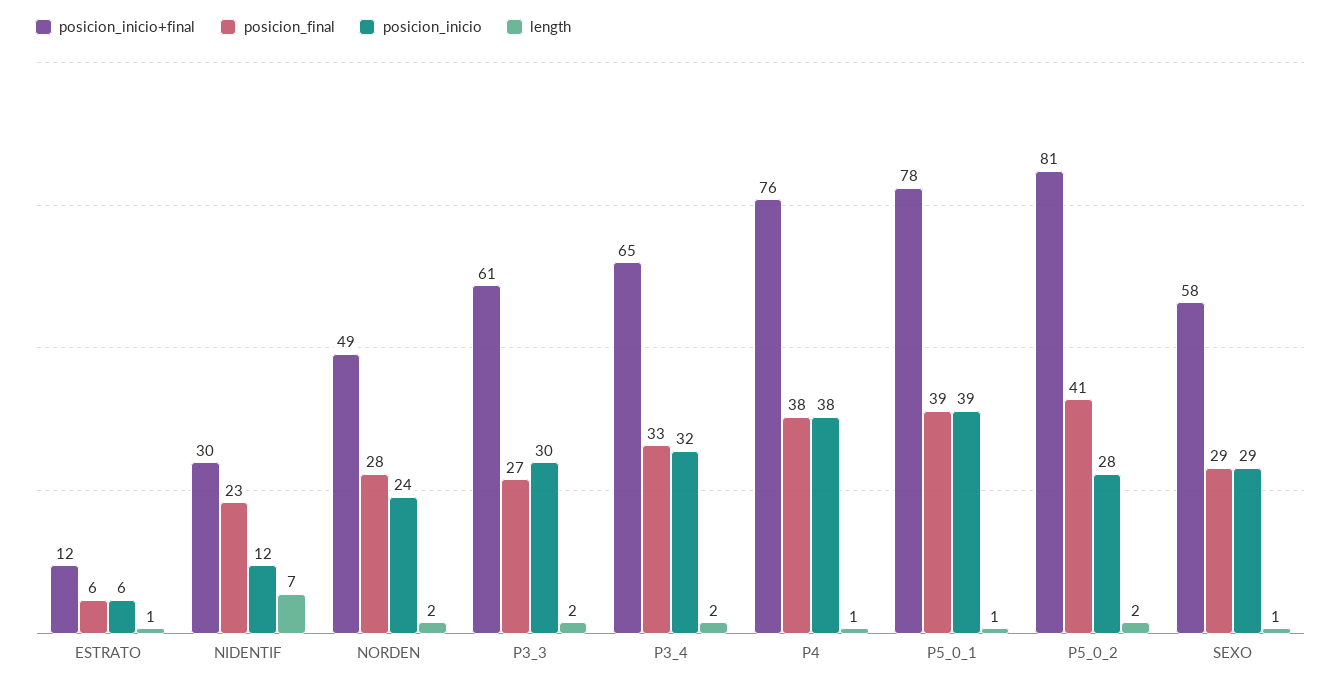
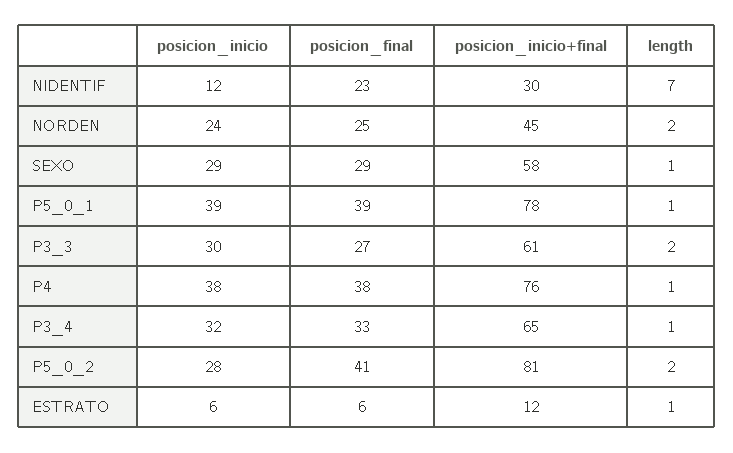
posicion_inicio+final, NORDEN: 49 -> 45
posicion_final, NORDEN: 28 -> 25
length, P3_4: 2 -> 1

